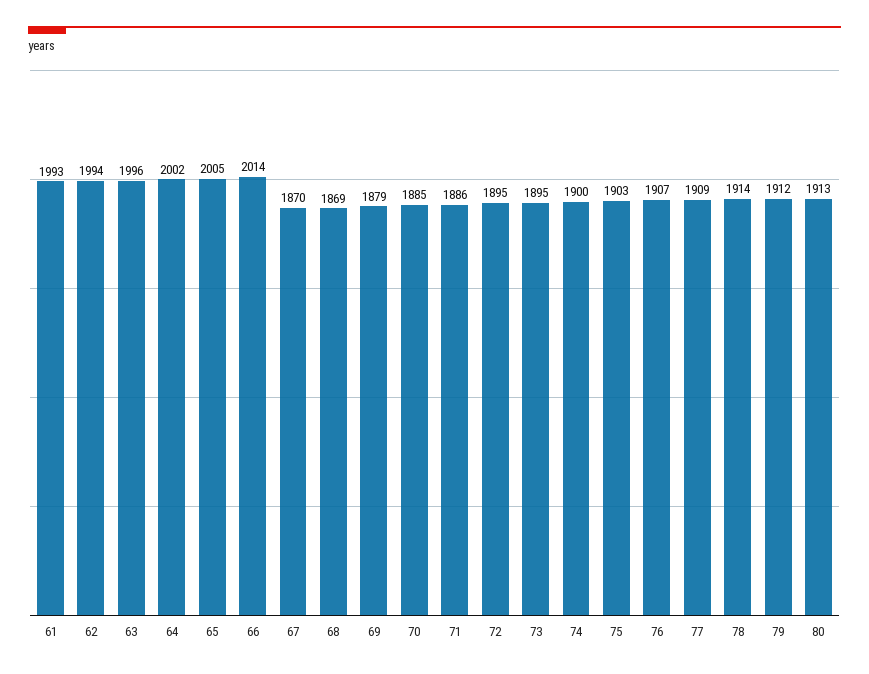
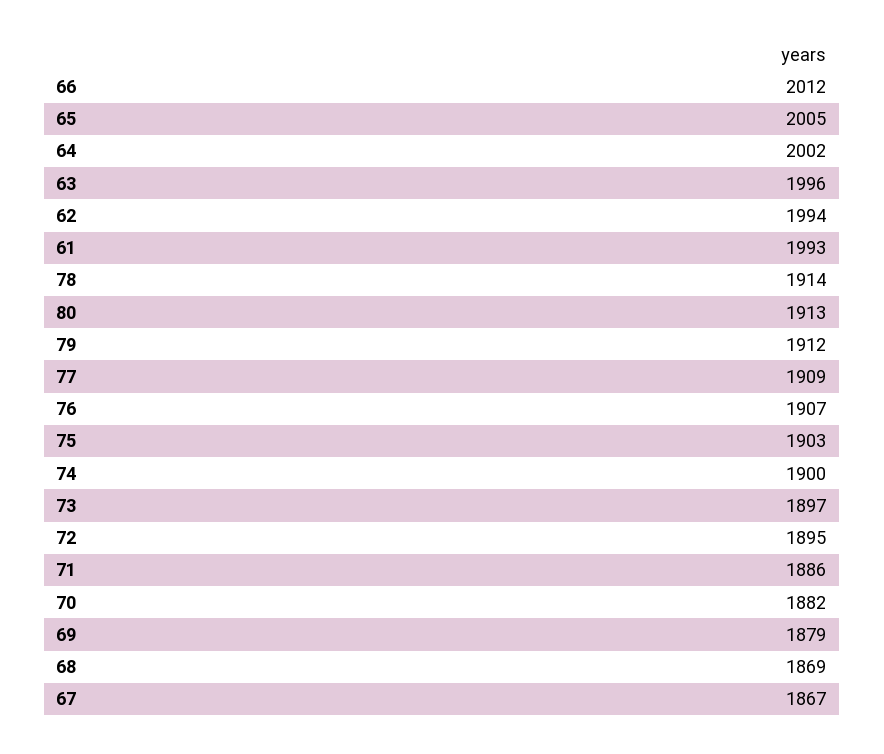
66: 2014 -> 2012
67: 1870 -> 1867
70: 1885 -> 1882
73: 1895 -> 1897

